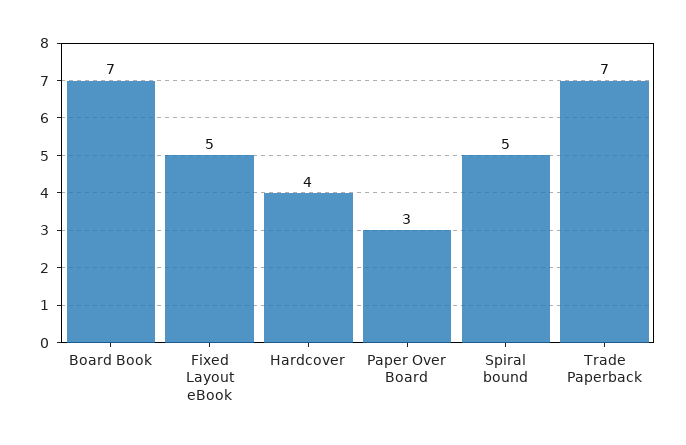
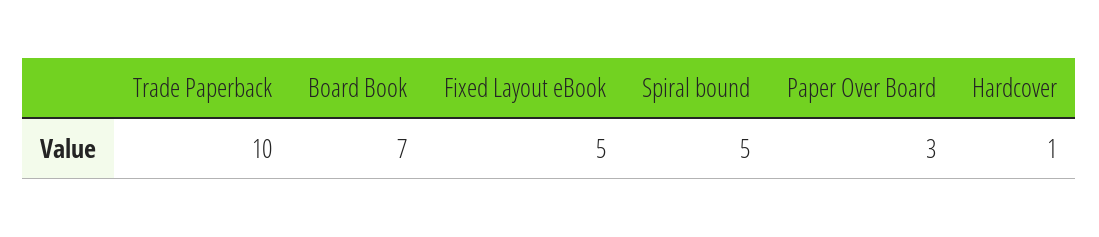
Hardcover: 4 -> 1
Trade Paperback: 7 -> 10

